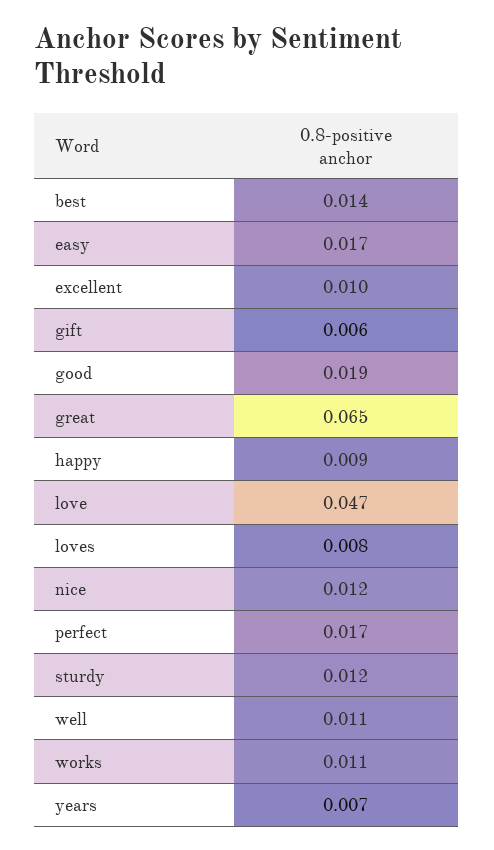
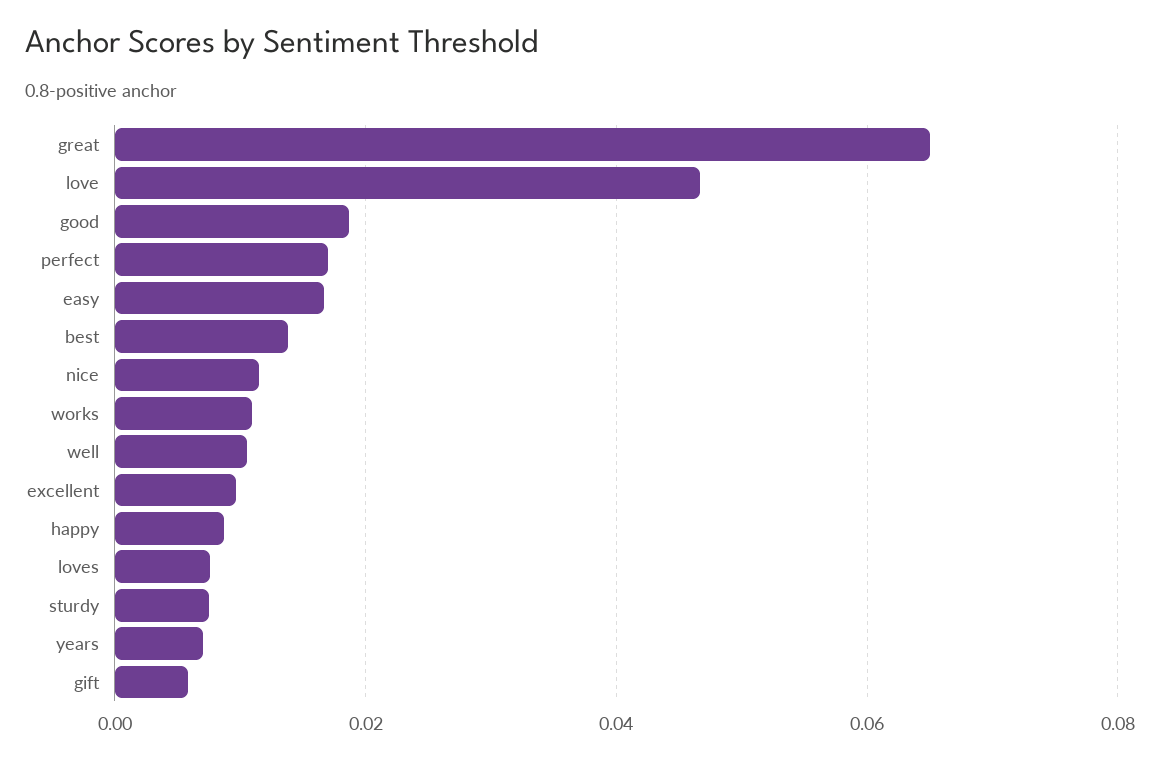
sturdy: 0.012 -> 0.008

